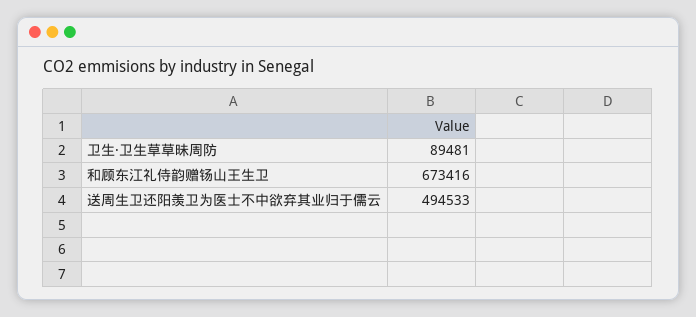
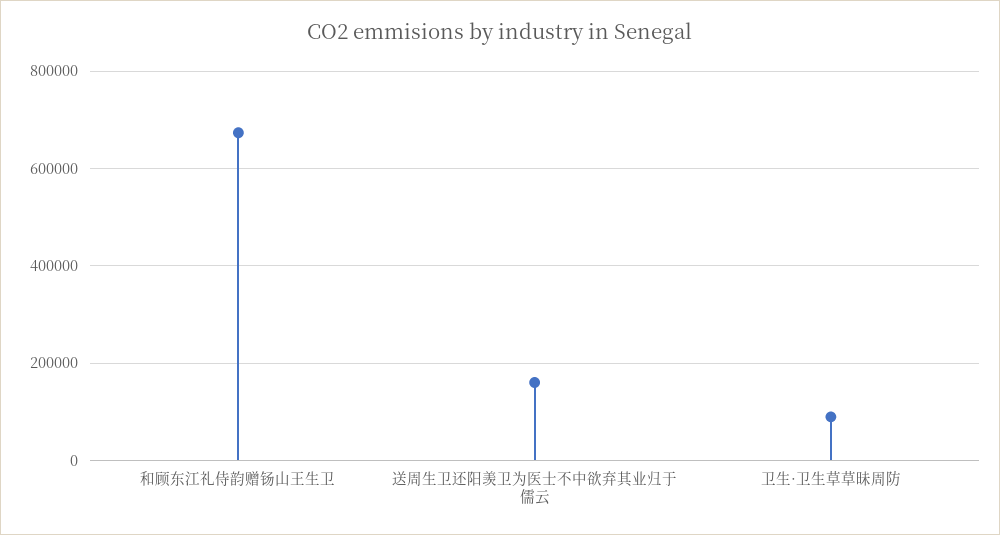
送周生卫还阳羡卫为医士不中欲弃其业归于儒云: 494533 -> 160000

